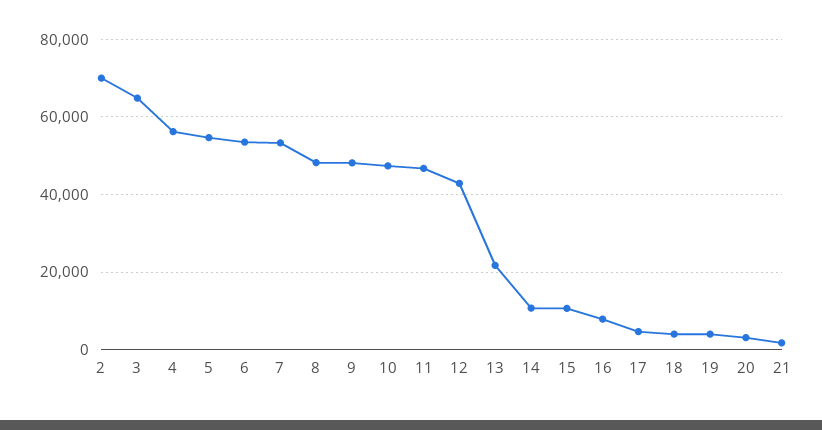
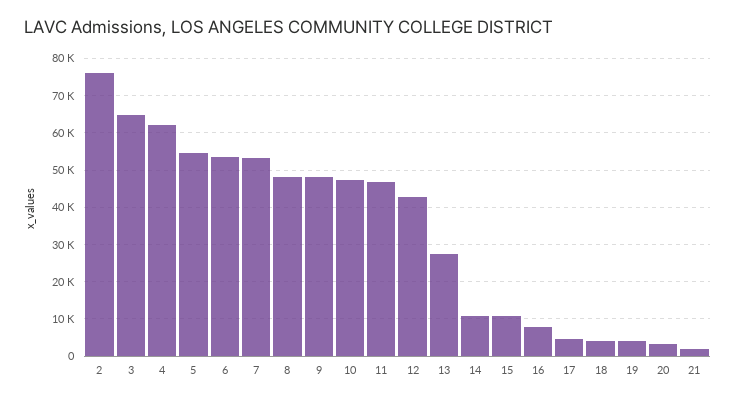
2: 70000 -> 76000
4: 56000 -> 62000
13: 22000 -> 28000

